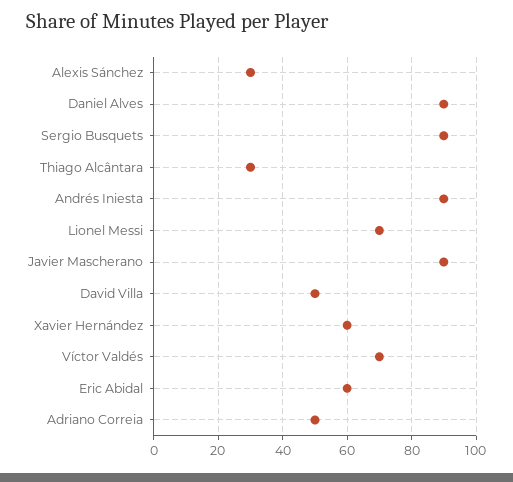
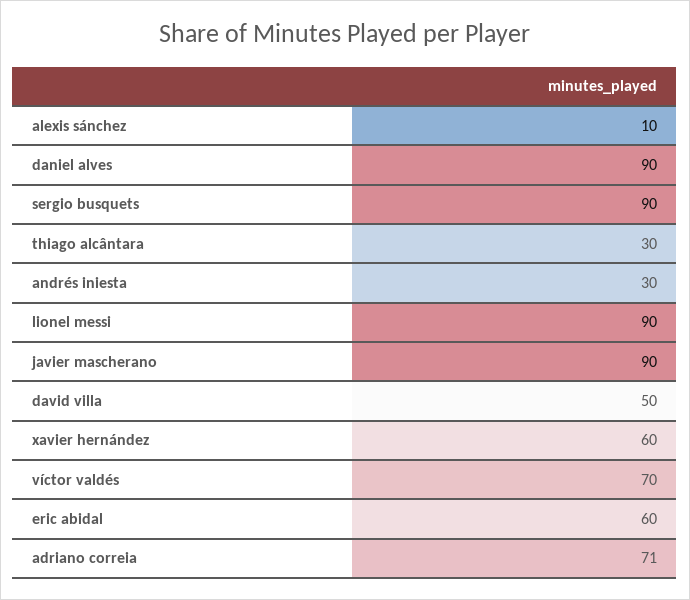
Alexis Sánchez: 30 -> 10
Andrés Iniesta: 90 -> 30
Lionel Messi: 70 -> 90
Adriano Correia: 50 -> 71

